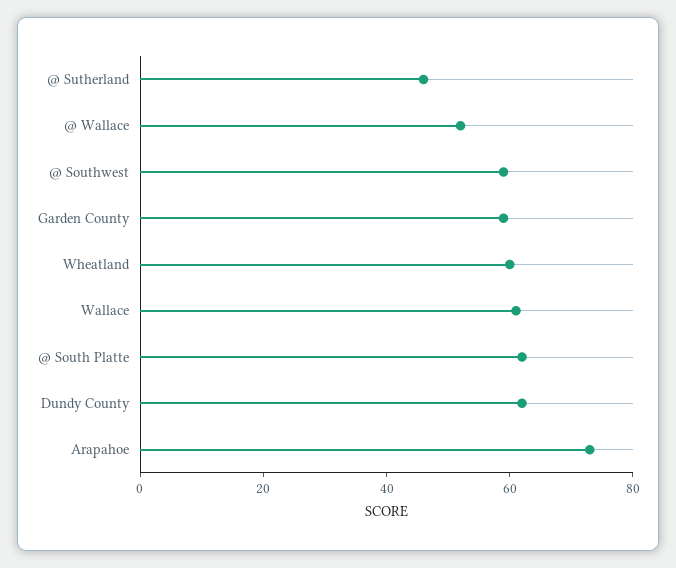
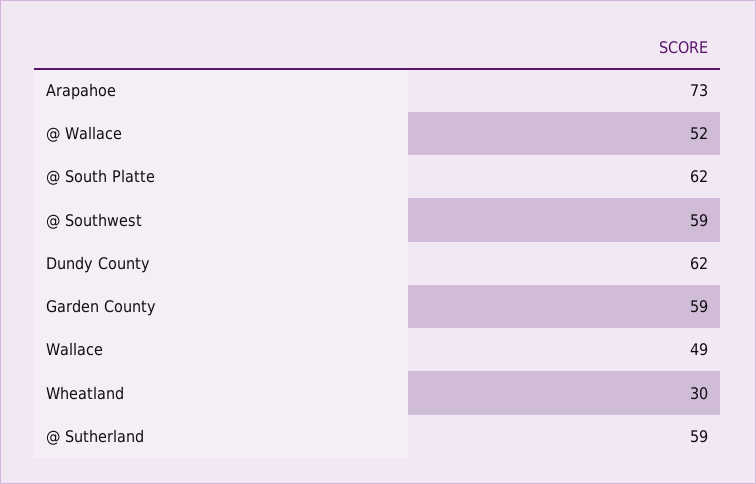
@ Sutherland: 45 -> 59
Wheatland: 60 -> 30
Wallace: 60 -> 49

